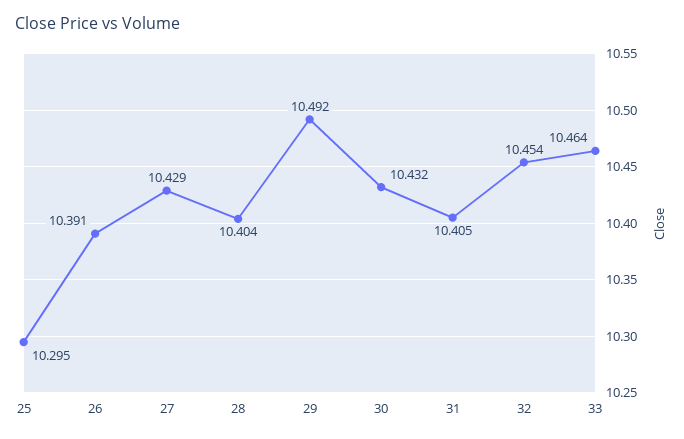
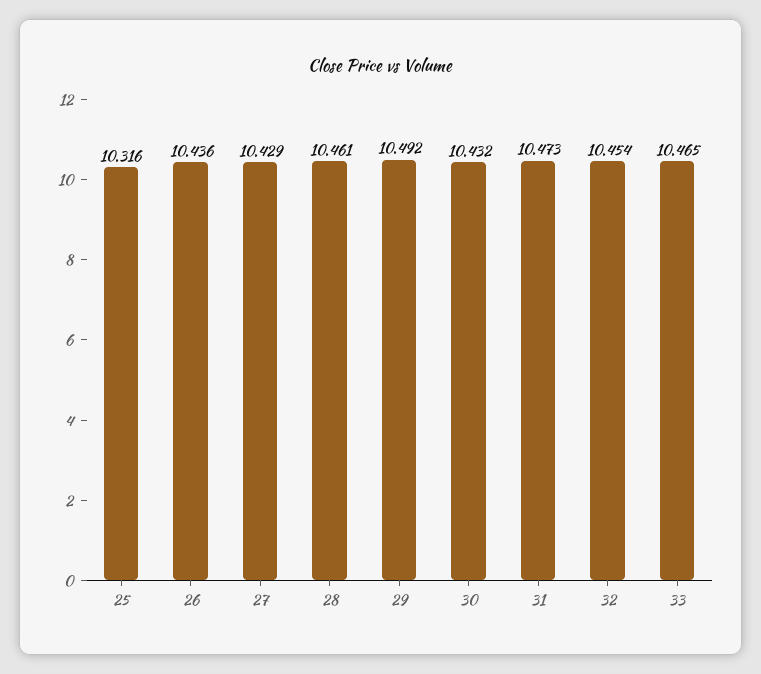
25: 10.295 -> 10.316
26: 10.391 -> 10.436
28: 10.404 -> 10.461
31: 10.405 -> 10.473
33: 10.464 -> 10.465

